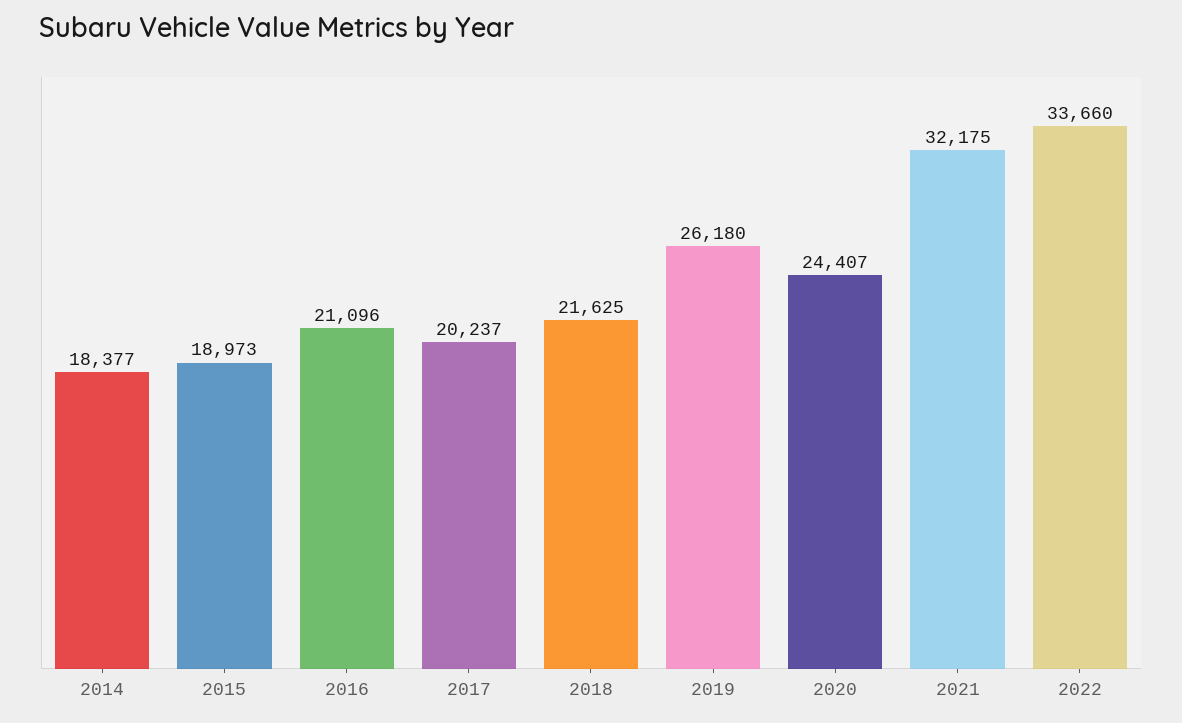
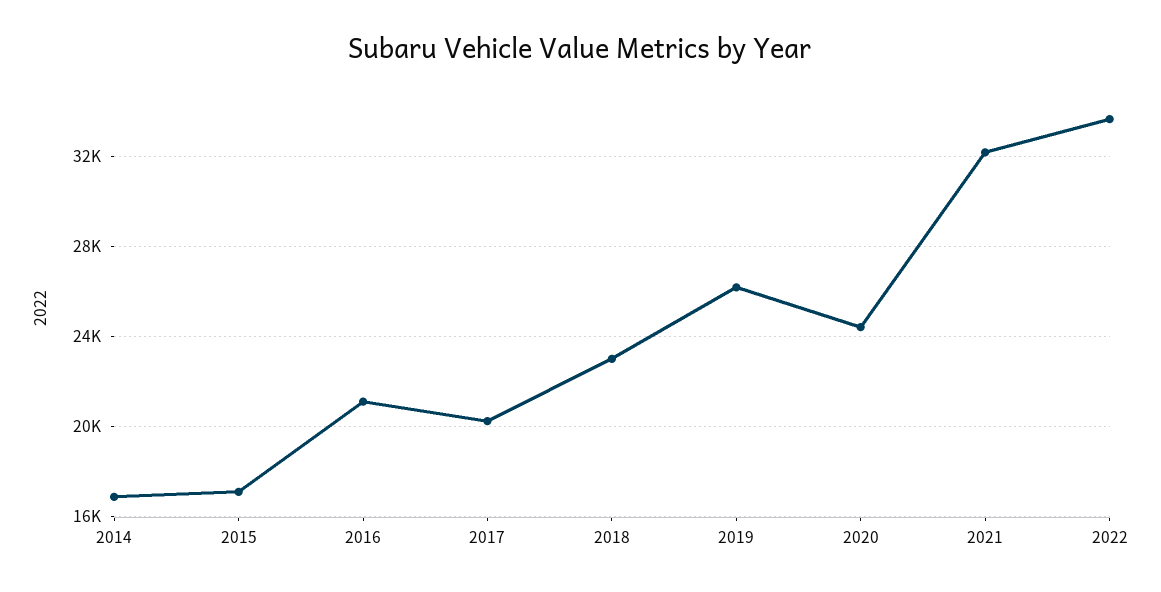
2014: 18377 -> 17000
2015: 18973 -> 17000
2018: 21625 -> 23000

